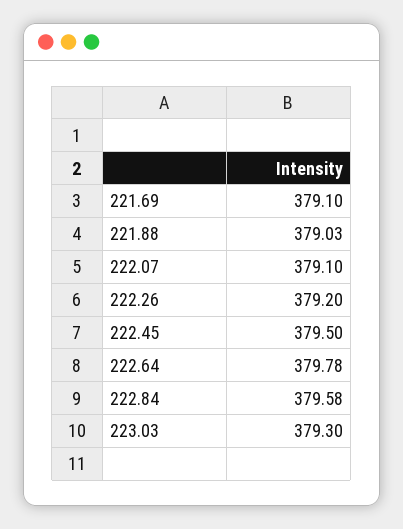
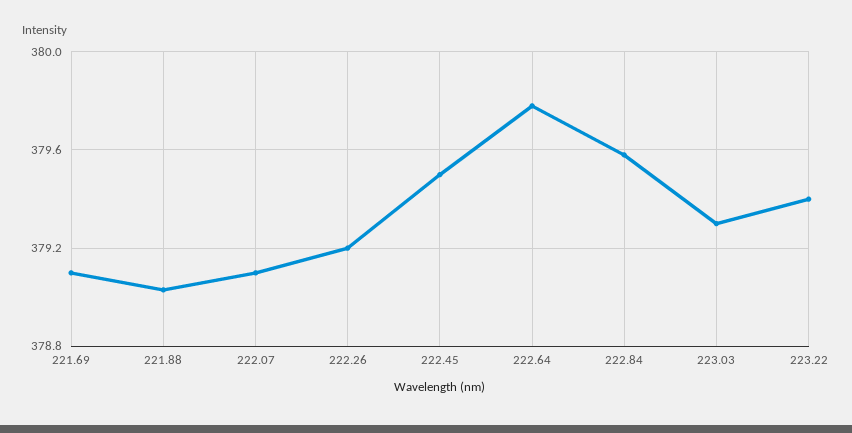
223.22: none -> 379.4

